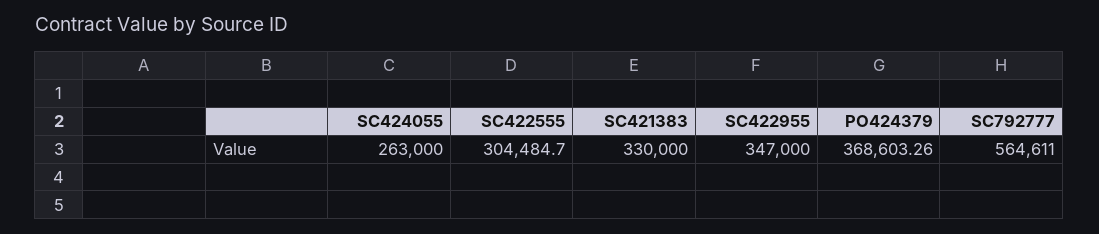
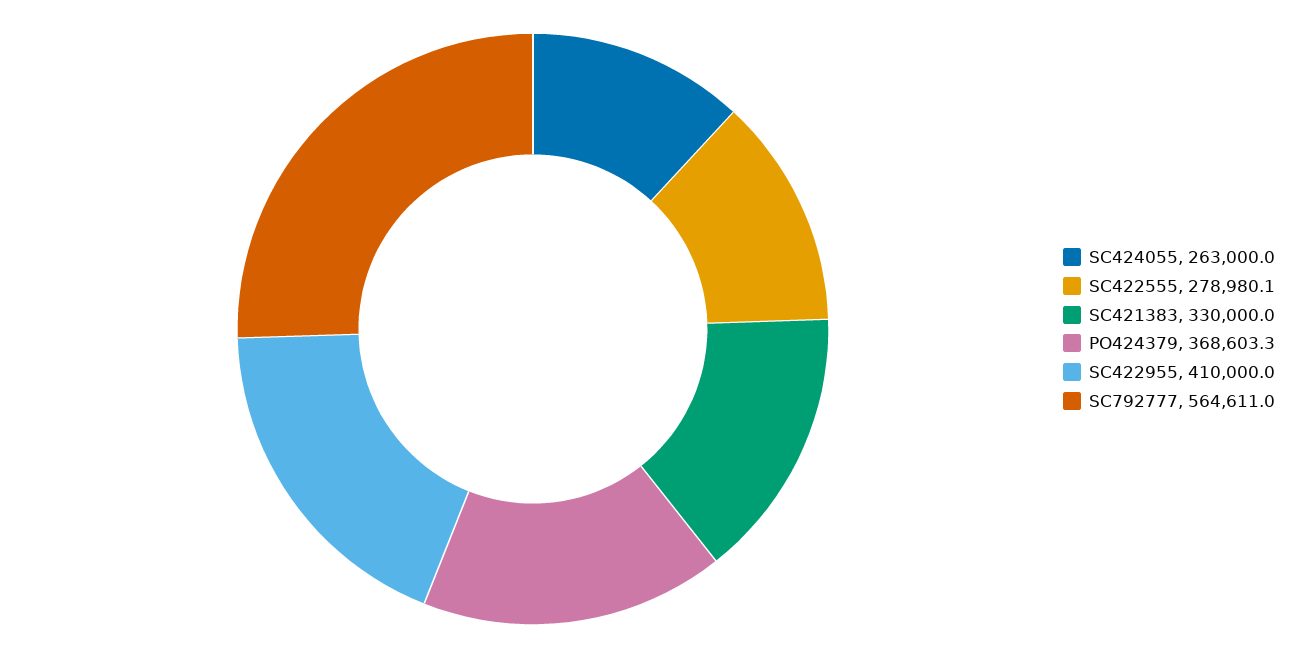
SC422555: 304484.7 -> 278980.1
SC422955: 347000 -> 410000

